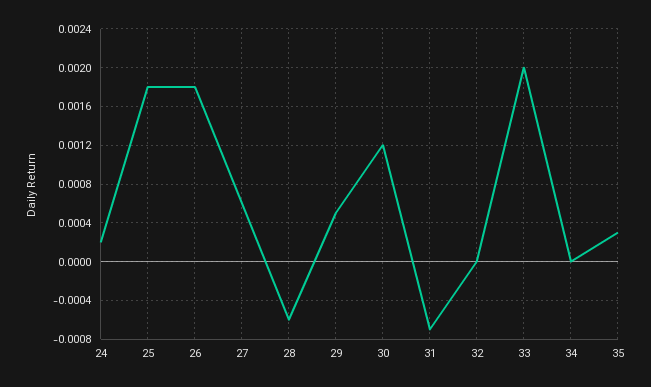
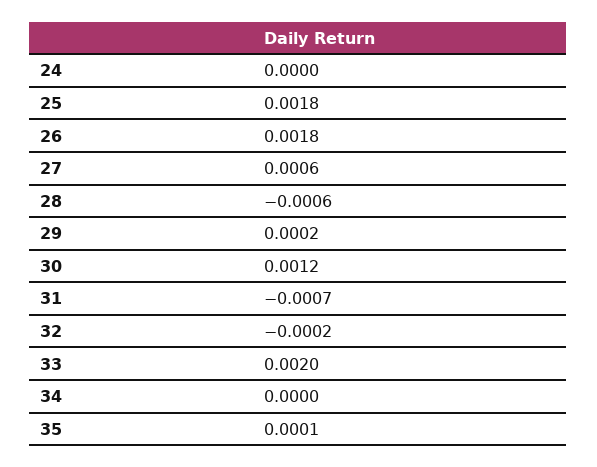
24: 0.0002 -> 0
29: 0.0005 -> 0.0002
32: 0 -> -0.0002
35: 0.0003 -> 0.0001

